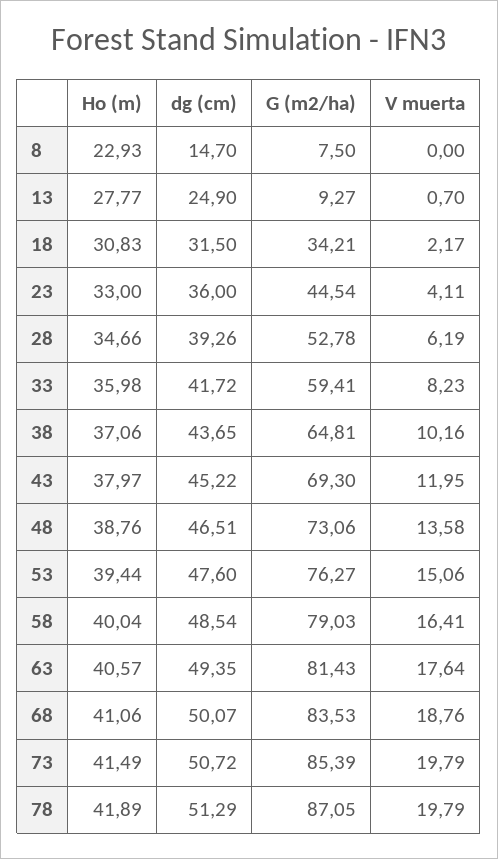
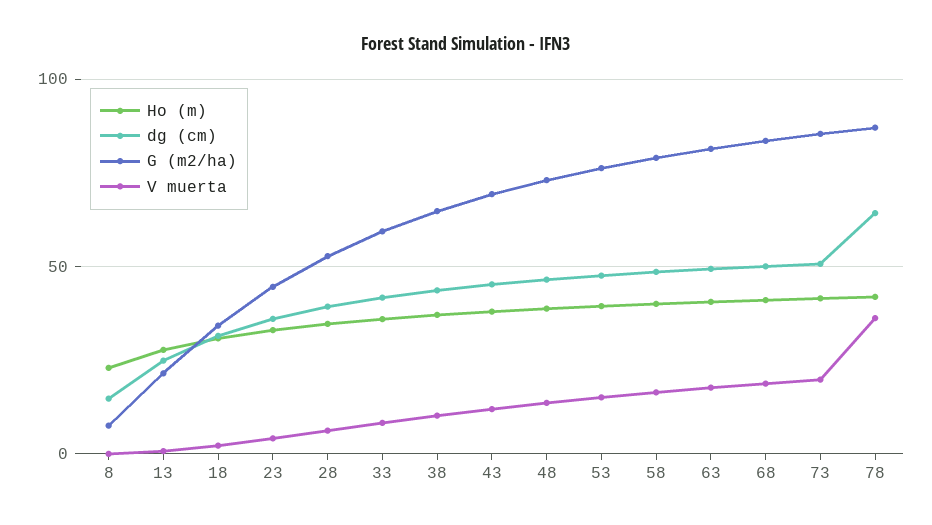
G (m2/ha), 13: 9.27 -> 20
dg (cm), 78: 51.29 -> 65
V muerta, 78: 19.79 -> 35

